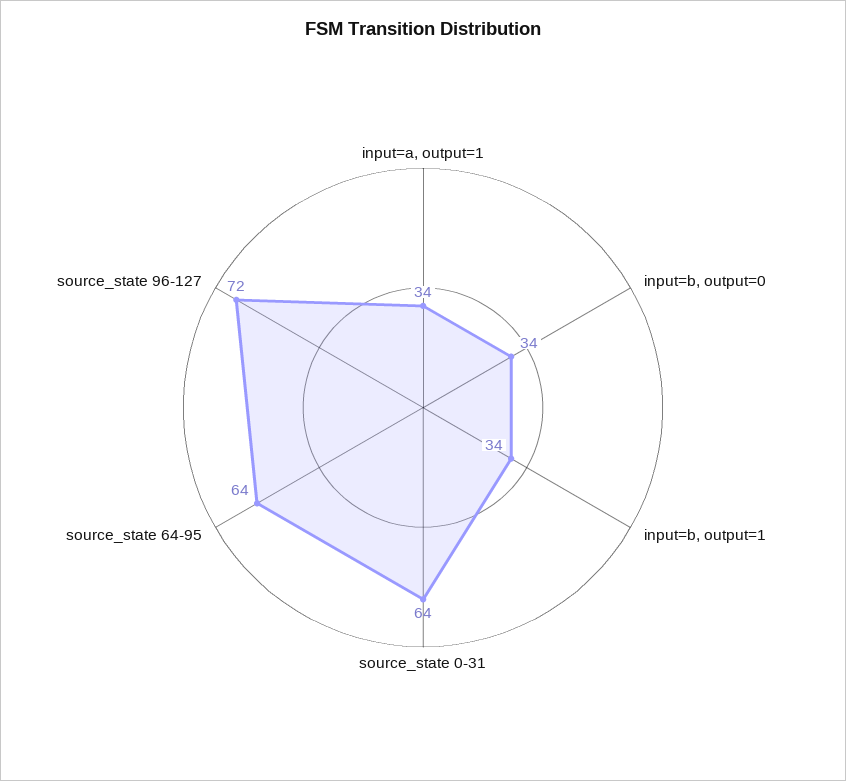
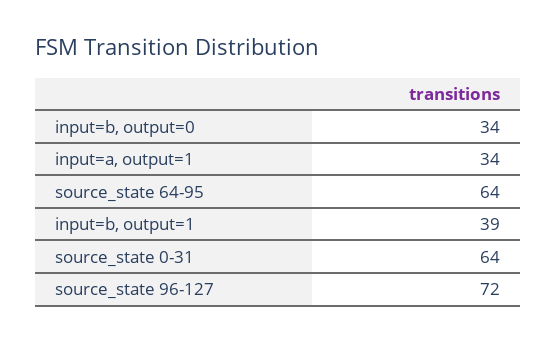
input=b, output=1: 34 -> 39

